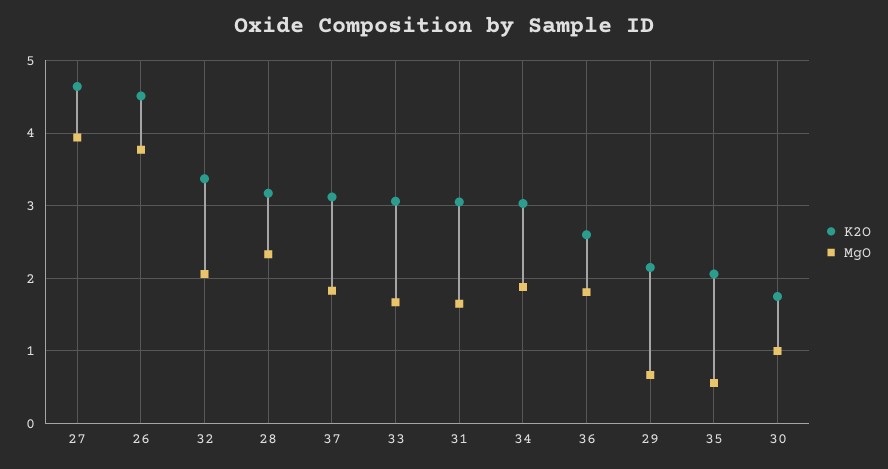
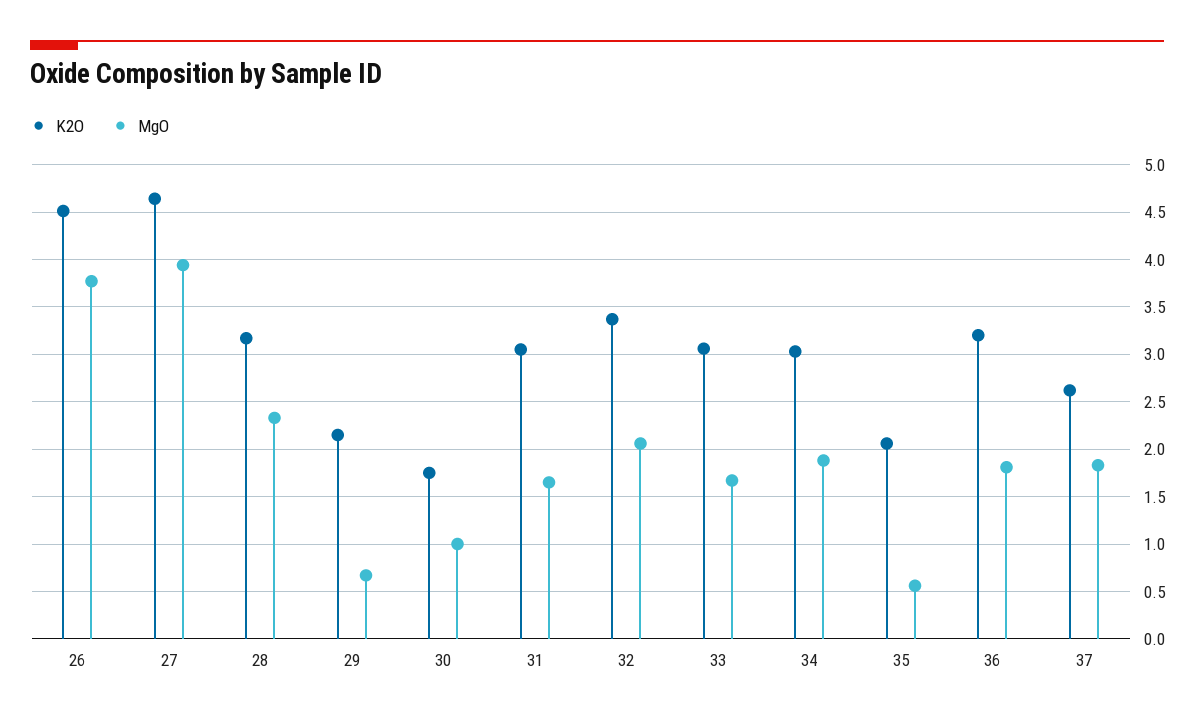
K2O, 37: 3.1 -> 2.6
K2O, 36: 2.6 -> 3.2

